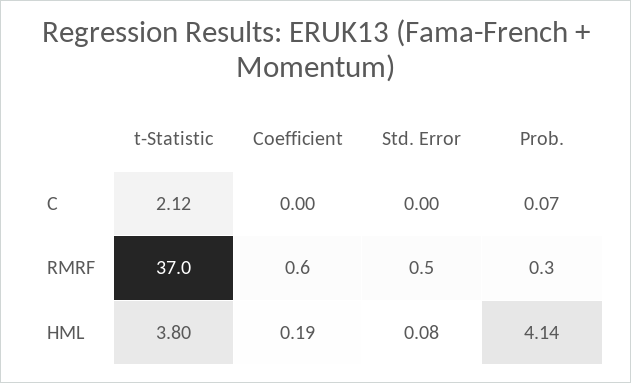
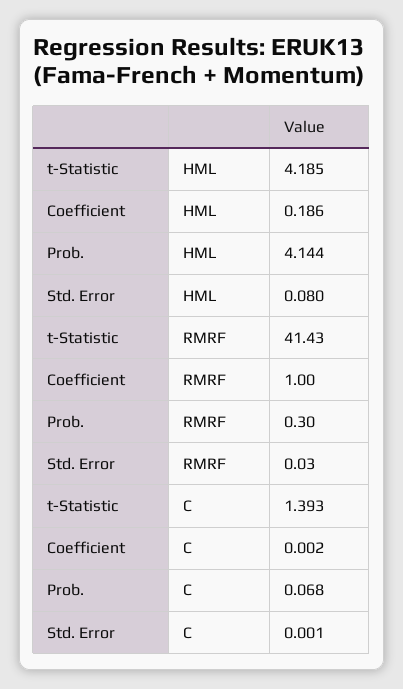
t-Statistic, C: 2.12 -> 1.393
t-Statistic, RMRF: 37 -> 41.43
Coefficient, RMRF: 0.6 -> 1
Std. Error, RMRF: 0.5 -> 0.03
t-Statistic, HML: 3.8 -> 4.185

